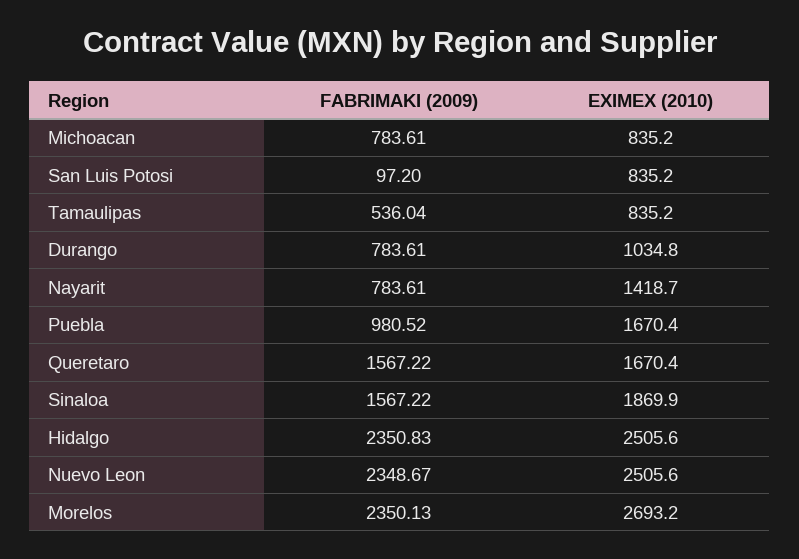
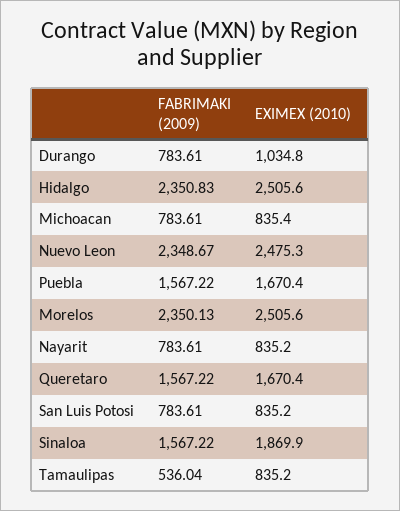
EXIMEX (2010), Michoacan: 835.2 -> 835.4
FABRIMAKI (2009), San Luis Potosi: 97.2 -> 783.61
EXIMEX (2010), Nayarit: 1418.7 -> 835.2
FABRIMAKI (2009), Puebla: 980.52 -> 1567.22
EXIMEX (2010), Nuevo Leon: 2505.6 -> 2475.3
EXIMEX (2010), Morelos: 2693.2 -> 2505.6

